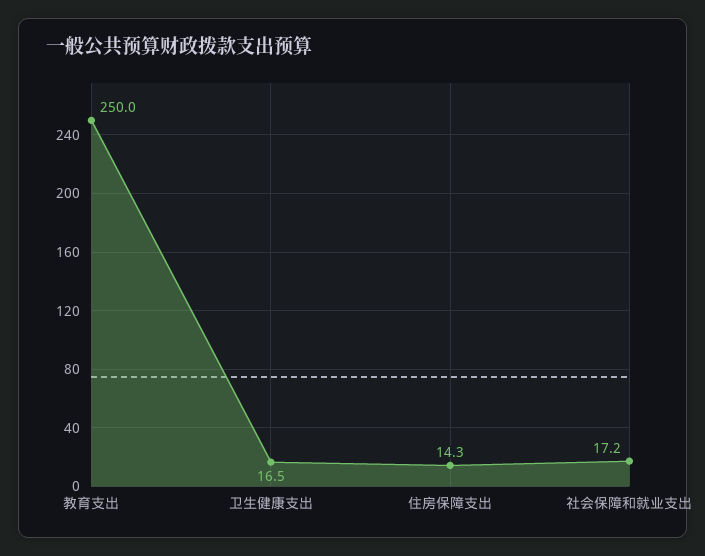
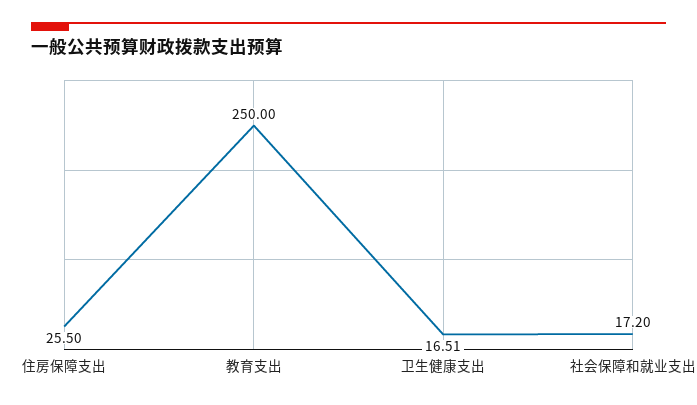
住房保障支出: 14.3 -> 25.5

